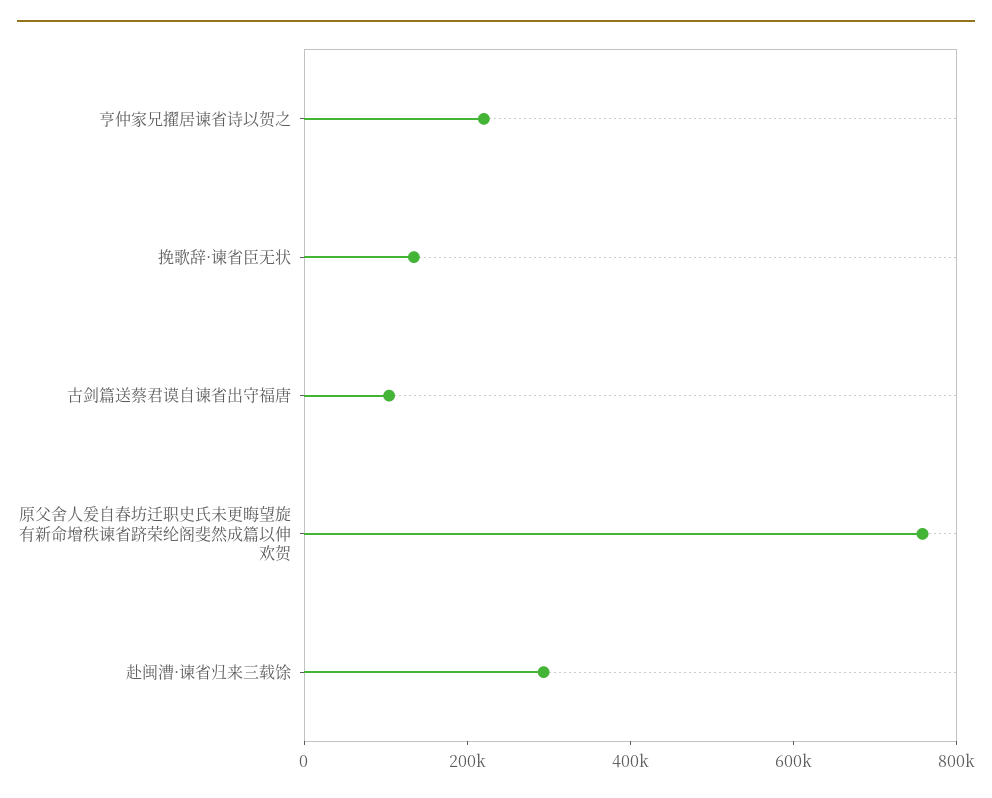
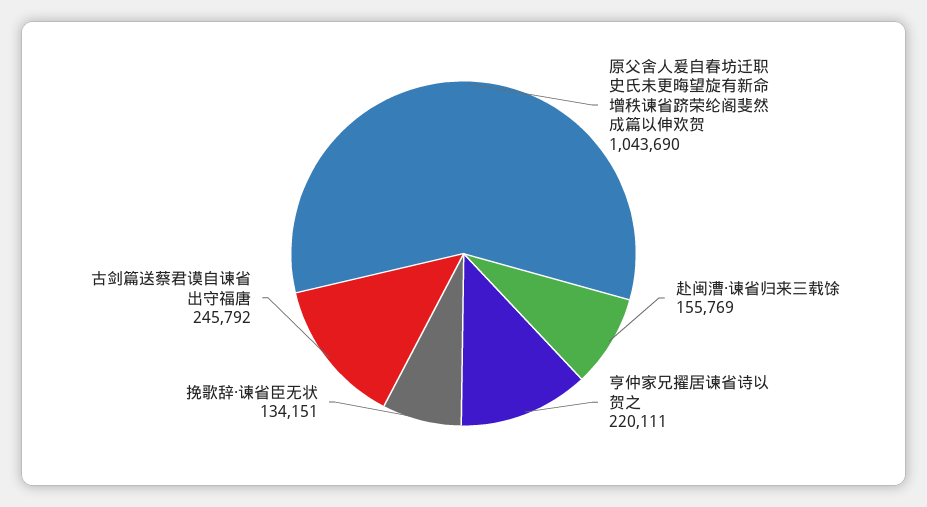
古剑篇送蔡君谟自谏省出守福唐: 100000 -> 245792
原父舍人爰自春坊迁职史氏未更晦望旋有新命增秩谏省跻荣纶阁斐然成篇以伸欢贺: 750000 -> 1043690
赴闽漕·谏省归来三载馀: 300000 -> 155769

